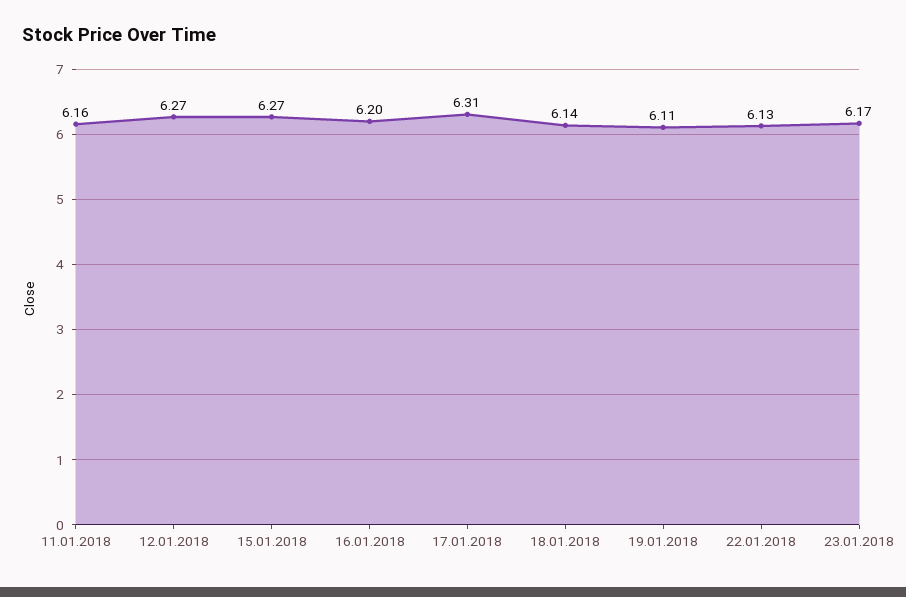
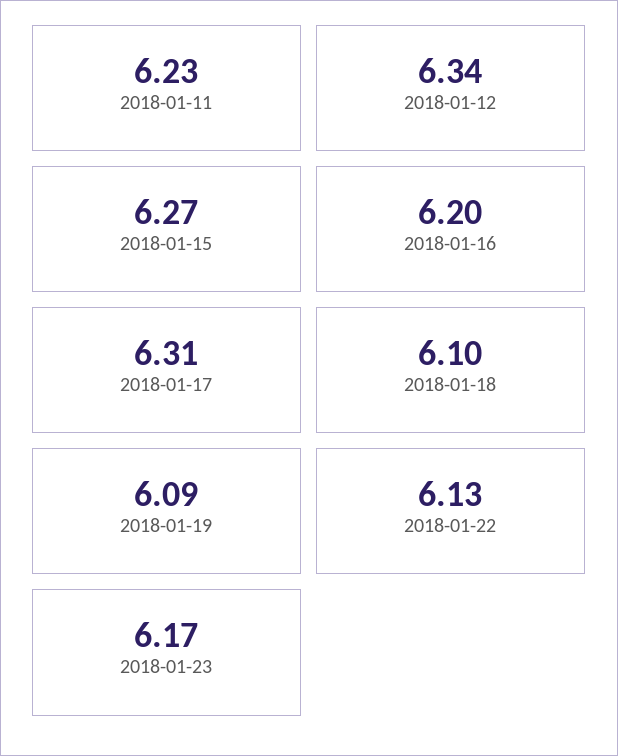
11.01.2018: 6.16 -> 6.23
12.01.2018: 6.27 -> 6.34
18.01.2018: 6.14 -> 6.1
19.01.2018: 6.11 -> 6.09

